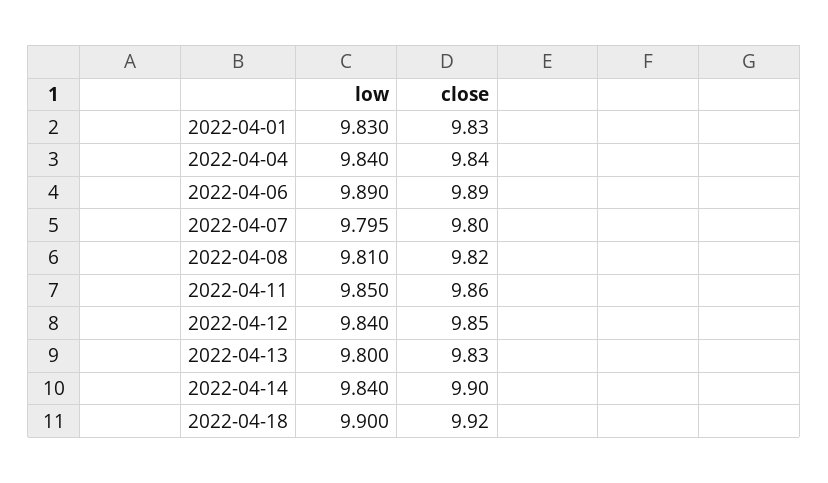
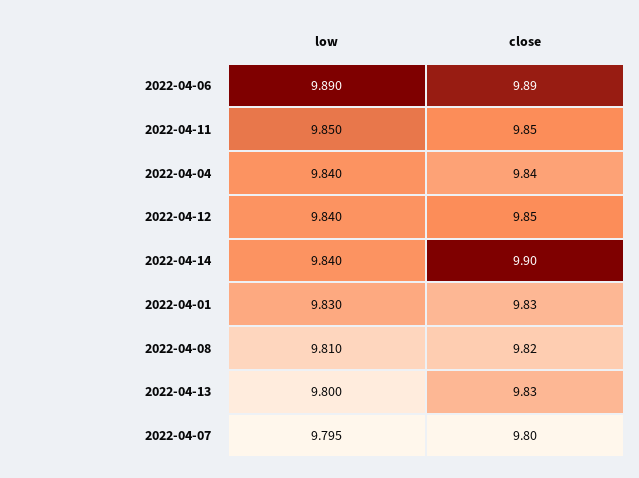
close, 2022-04-11: 9.86 -> 9.85
low, 2022-04-18: 9.9 -> none
close, 2022-04-18: 9.92 -> none

